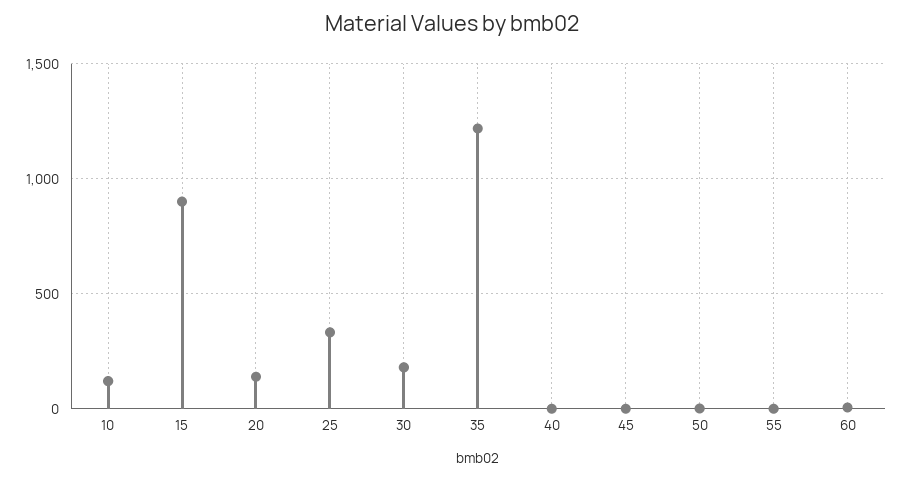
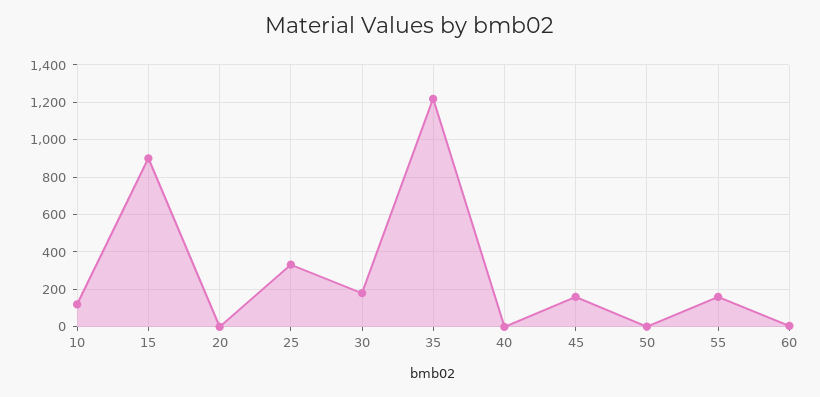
20: 150 -> 0
45: 0 -> 150
55: 0 -> 150

